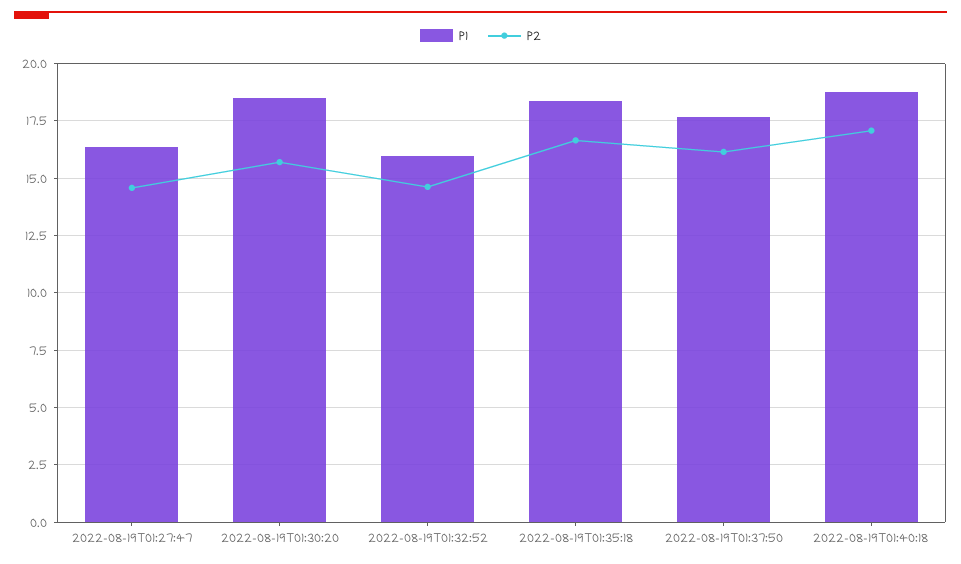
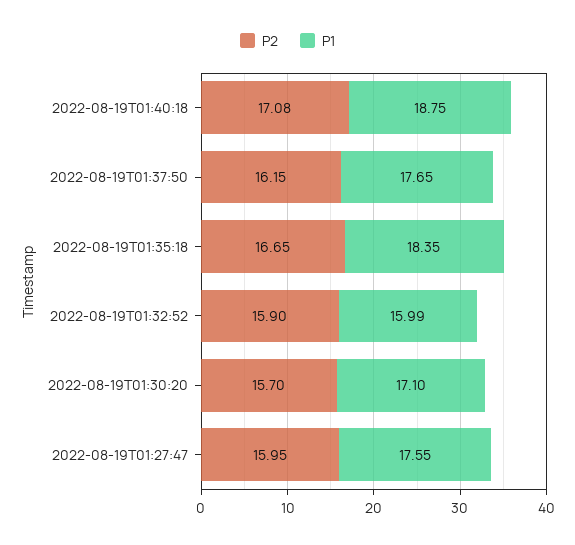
P1, 2022-08-19T01:27:47: 16.5 -> 17.55
P2, 2022-08-19T01:27:47: 14.5 -> 15.95
P1, 2022-08-19T01:30:20: 18.5 -> 17.1
P2, 2022-08-19T01:32:52: 14.5 -> 15.9

